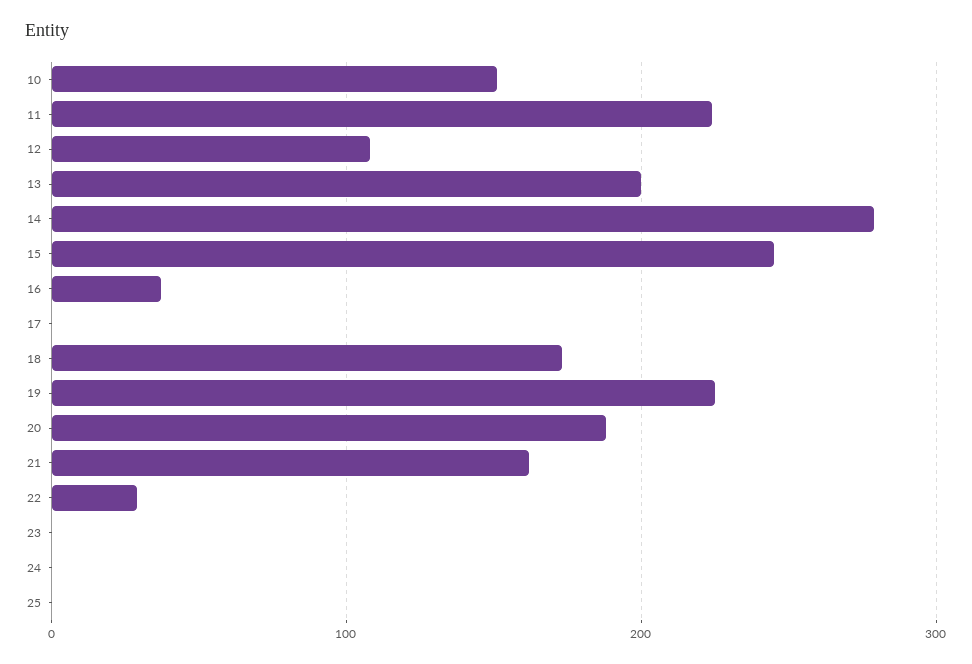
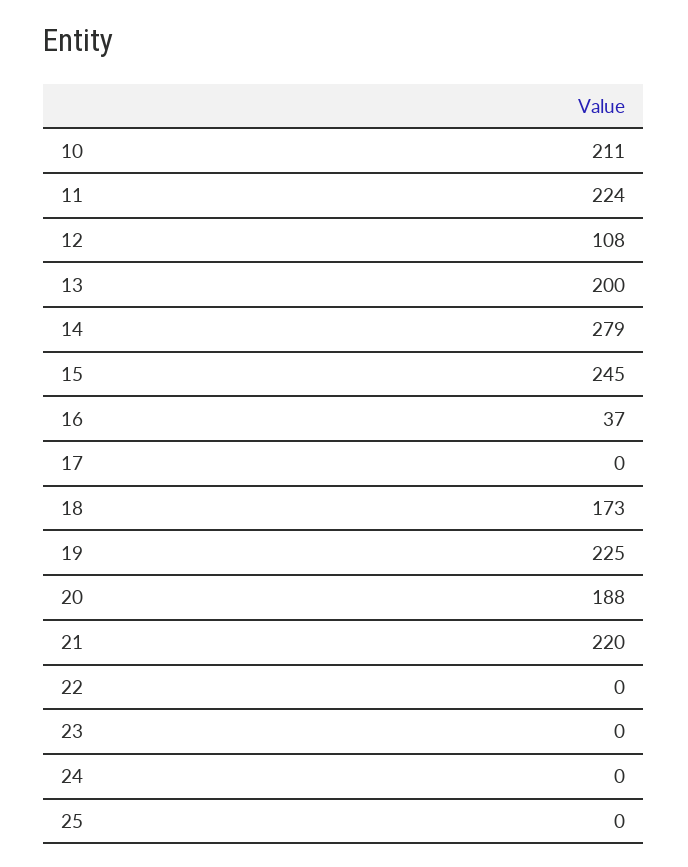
10: 150 -> 211
21: 160 -> 220
22: 30 -> 0

